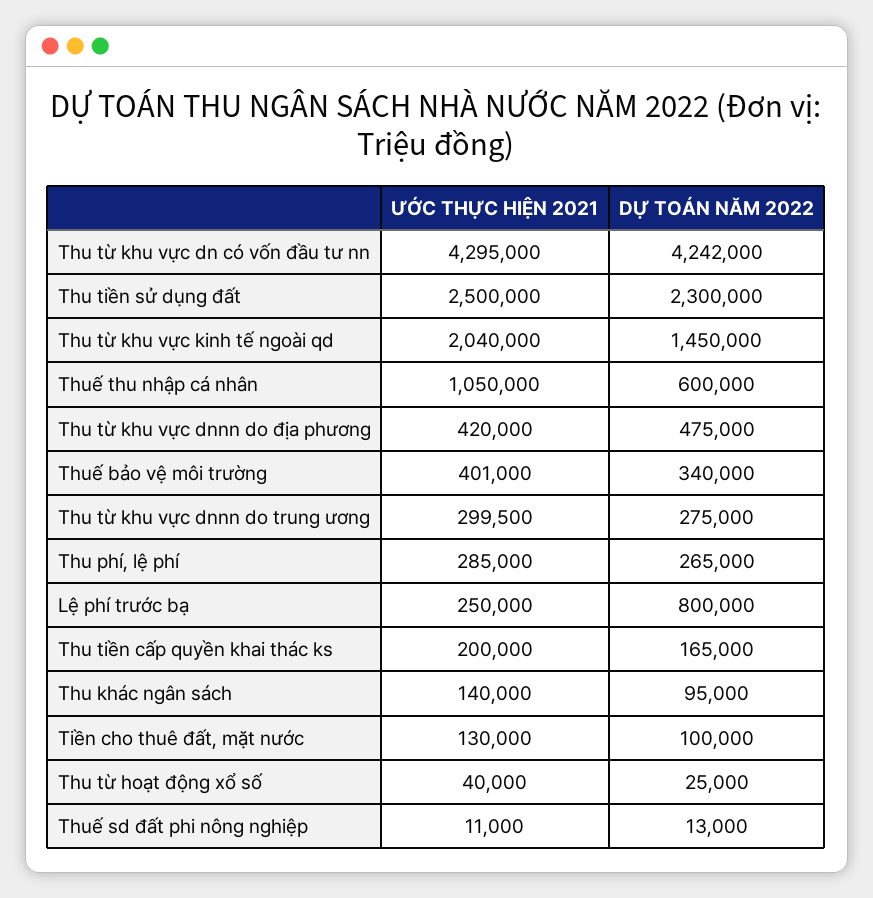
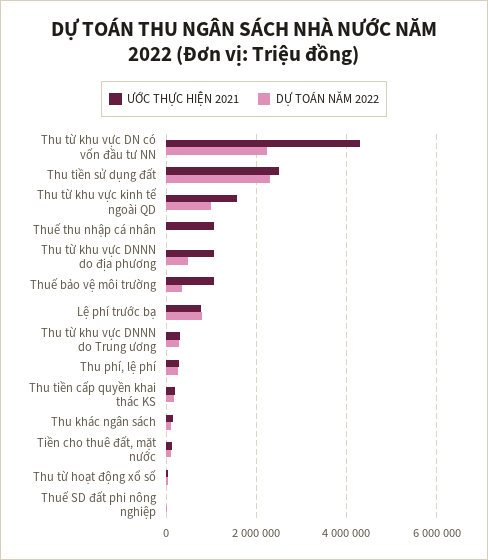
DỰ TOÁN NĂM 2022, Thu từ khu vực dn có vốn đầu tư nn: 4242000 -> 2200000
ƯỚC THỰC HIỆN 2021, Thu từ khu vực kinh tế ngoài qd: 2040000 -> 1600000
DỰ TOÁN NĂM 2022, Thu từ khu vực kinh tế ngoài qd: 1450000 -> 1000000
DỰ TOÁN NĂM 2022, Thuế thu nhập cá nhân: 600000 -> 0
ƯỚC THỰC HIỆN 2021, Thu từ khu vực dnnn do địa phương: 420000 -> 1000000
ƯỚC THỰC HIỆN 2021, Thuế bảo vệ môi trường: 401000 -> 1000000
ƯỚC THỰC HIỆN 2021, Lệ phí trước bạ: 250000 -> 800000

